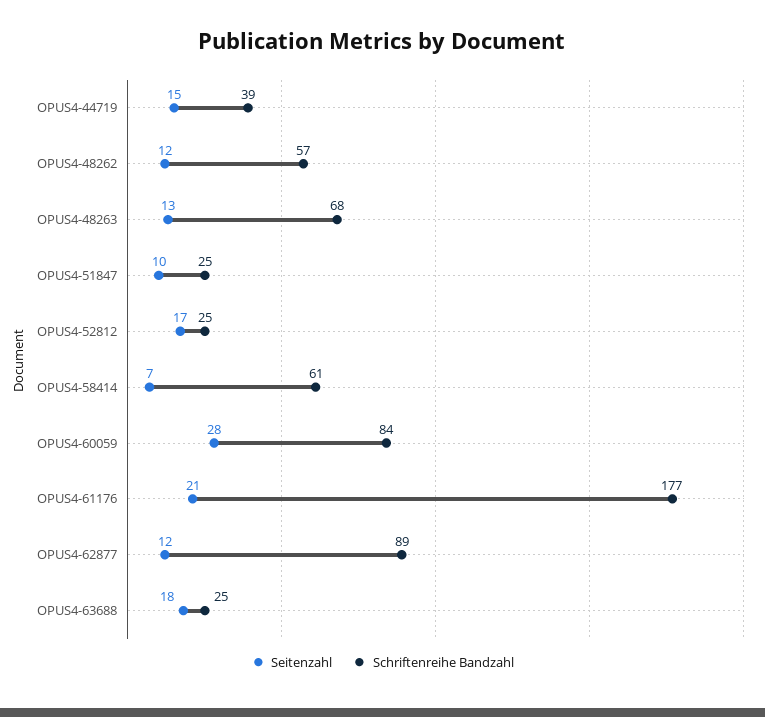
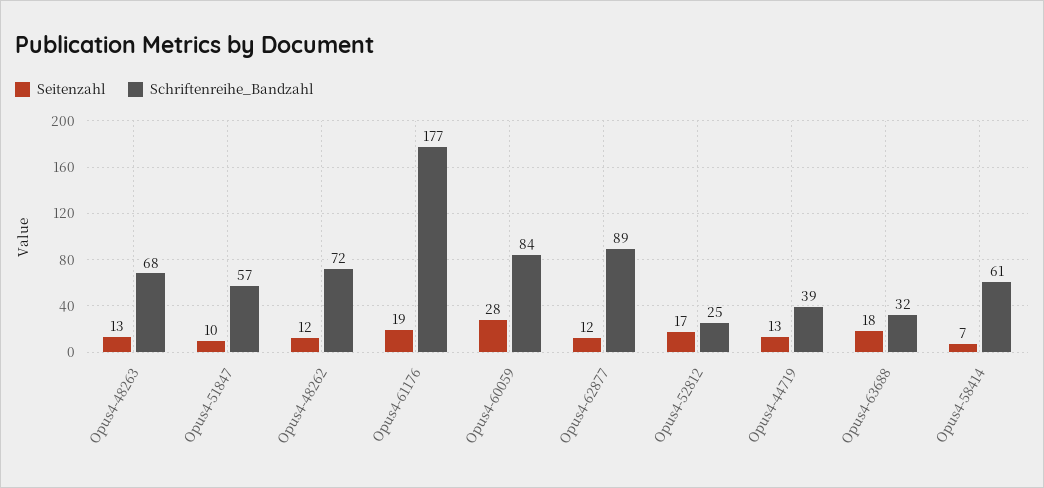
Seitenzahl, OPUS4-44719: 15 -> 13
Schriftenreihe Bandzahl, OPUS4-48262: 57 -> 72
Schriftenreihe Bandzahl, OPUS4-51847: 25 -> 57
Seitenzahl, OPUS4-61176: 21 -> 19
Schriftenreihe Bandzahl, OPUS4-63688: 25 -> 32

